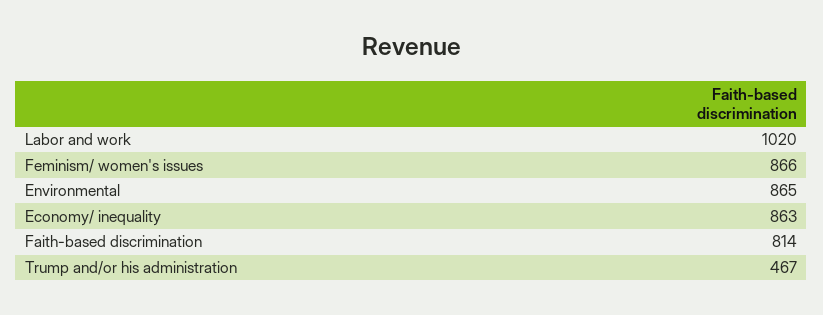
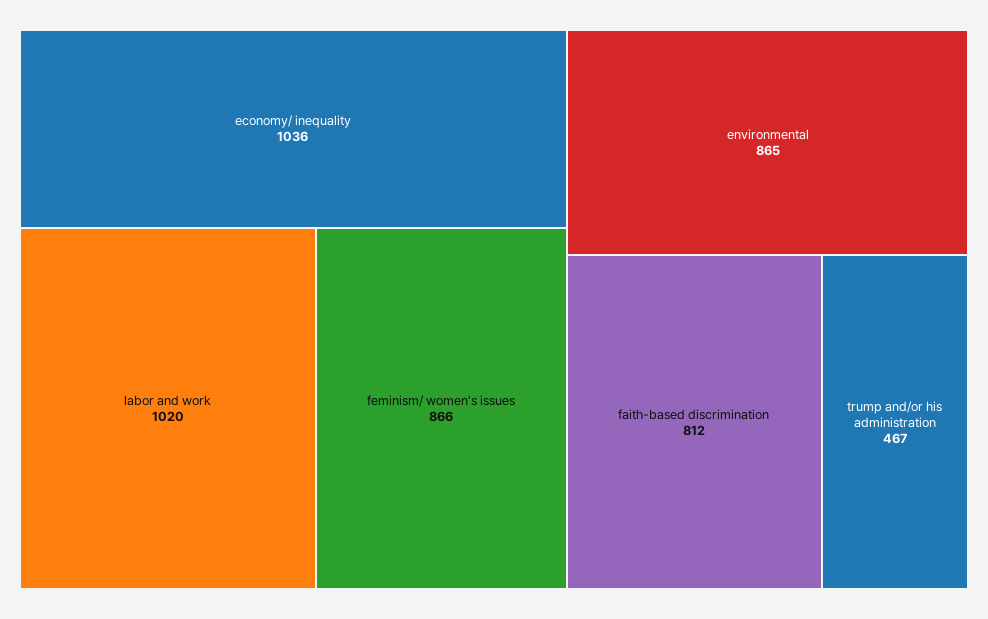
Economy/ inequality: 863 -> 1036
Faith-based discrimination: 814 -> 812

